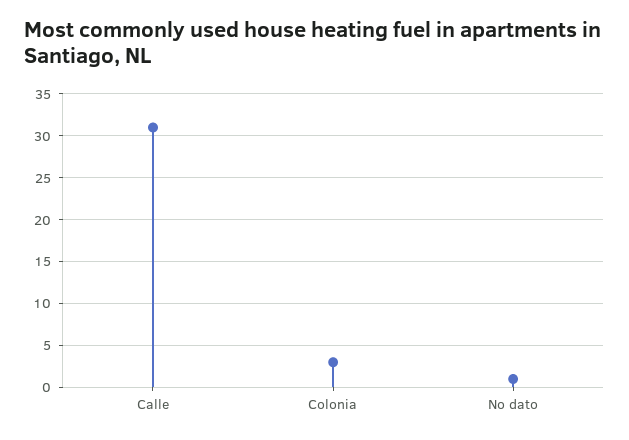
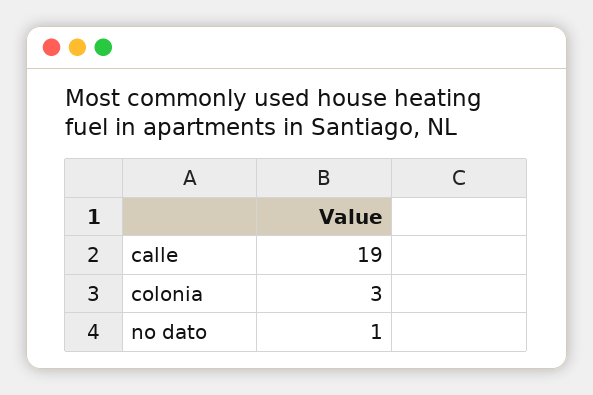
Calle: 31 -> 19

